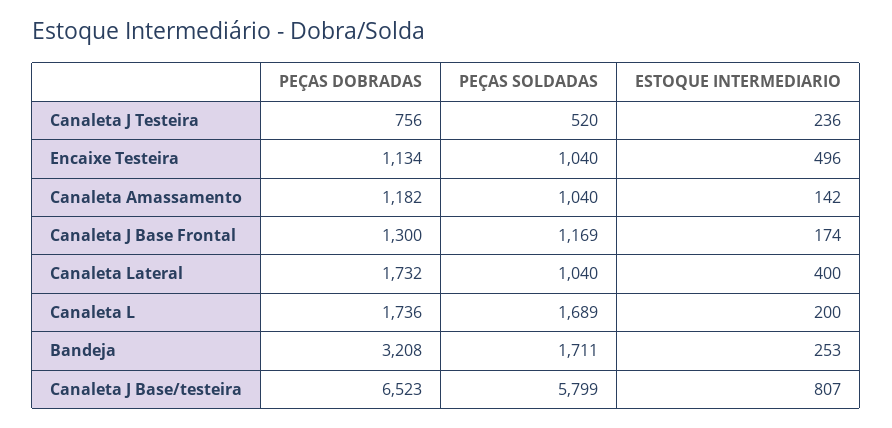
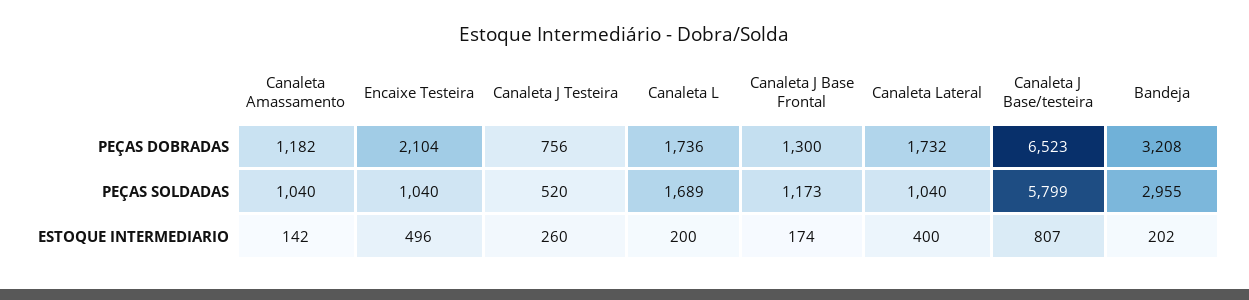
ESTOQUE INTERMEDIARIO, Canaleta J Testeira: 236 -> 260
PEÇAS DOBRADAS, Encaixe Testeira: 1134 -> 2104
PEÇAS SOLDADAS, Canaleta J Base Frontal: 1169 -> 1173
PEÇAS SOLDADAS, Bandeja: 1711 -> 2955
ESTOQUE INTERMEDIARIO, Bandeja: 253 -> 202

